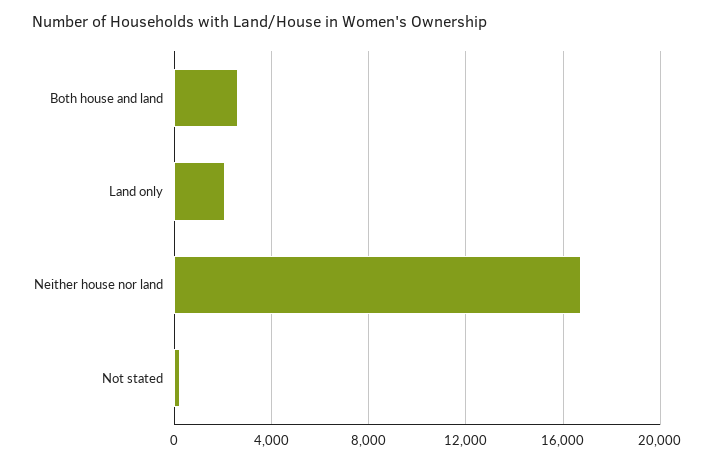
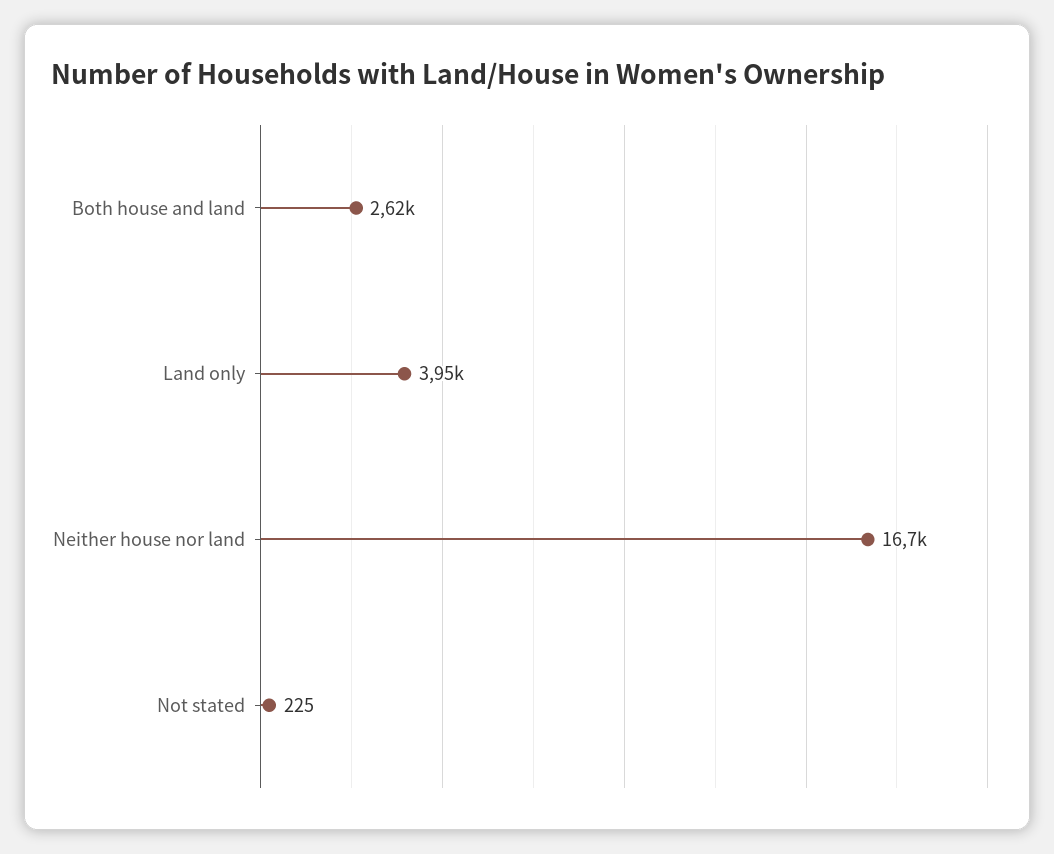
Land only: 2000 -> 3950

